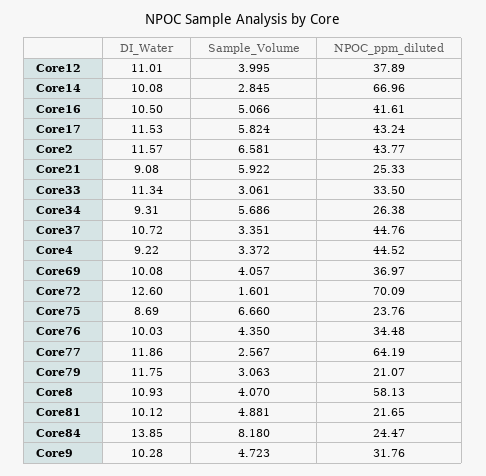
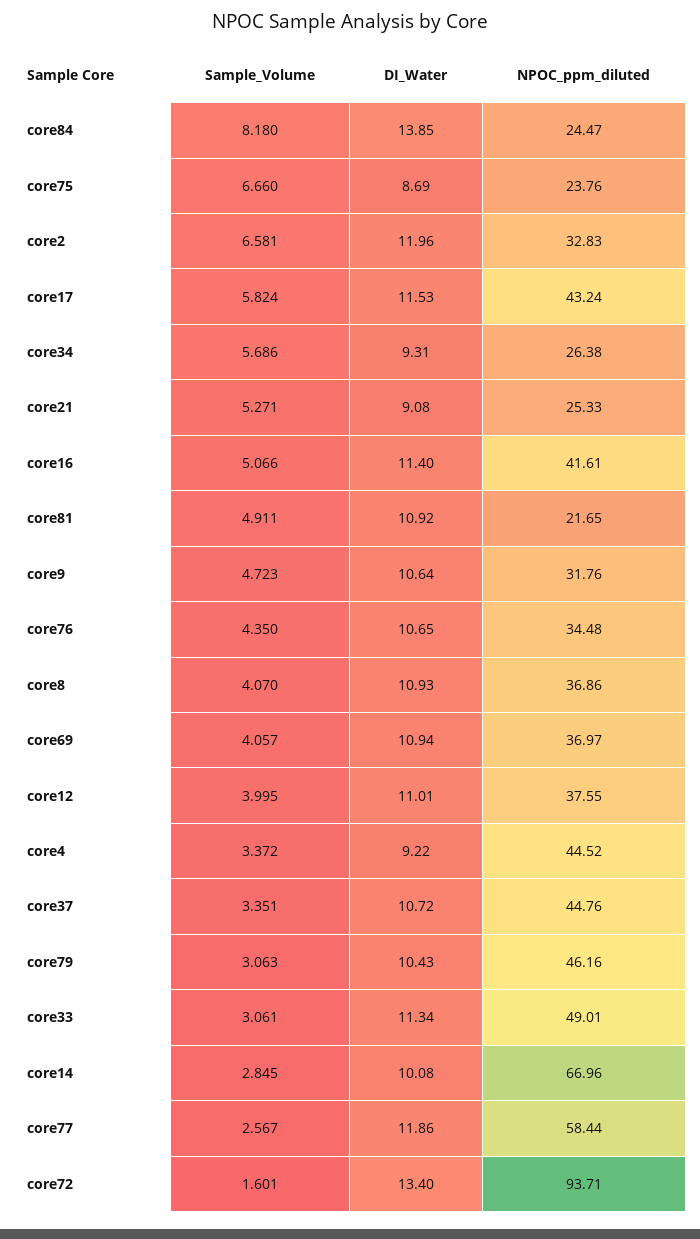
NPOC_ppm_diluted, Core12: 37.89 -> 37.55
DI_Water, Core16: 10.5 -> 11.4
DI_Water, Core2: 11.57 -> 11.96
NPOC_ppm_diluted, Core2: 43.77 -> 32.83
Sample_Volume, Core21: 5.922 -> 5.271
NPOC_ppm_diluted, Core33: 33.5 -> 49.01
DI_Water, Core69: 10.08 -> 10.94
DI_Water, Core72: 12.6 -> 13.4
NPOC_ppm_diluted, Core72: 70.09 -> 93.71
DI_Water, Core76: 10.03 -> 10.65
NPOC_ppm_diluted, Core77: 64.19 -> 58.44
DI_Water, Core79: 11.75 -> 10.43
NPOC_ppm_diluted, Core79: 21.07 -> 46.16
NPOC_ppm_diluted, Core8: 58.13 -> 36.86
DI_Water, Core81: 10.12 -> 10.92
Sample_Volume, Core81: 4.881 -> 4.911
DI_Water, Core9: 10.28 -> 10.64

